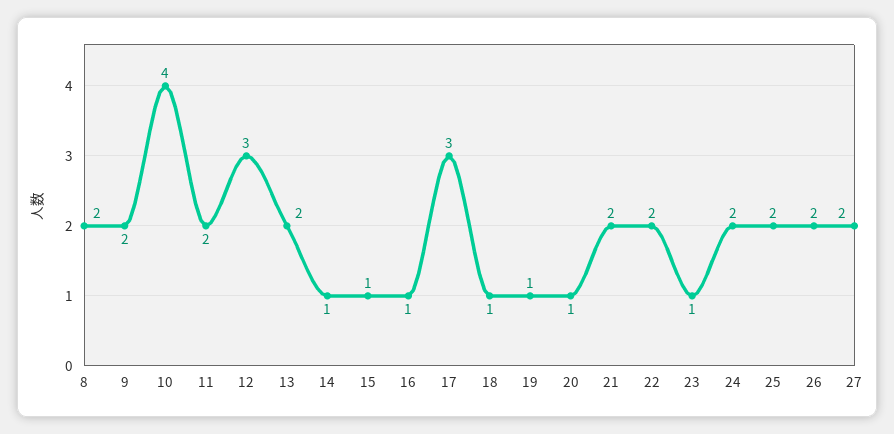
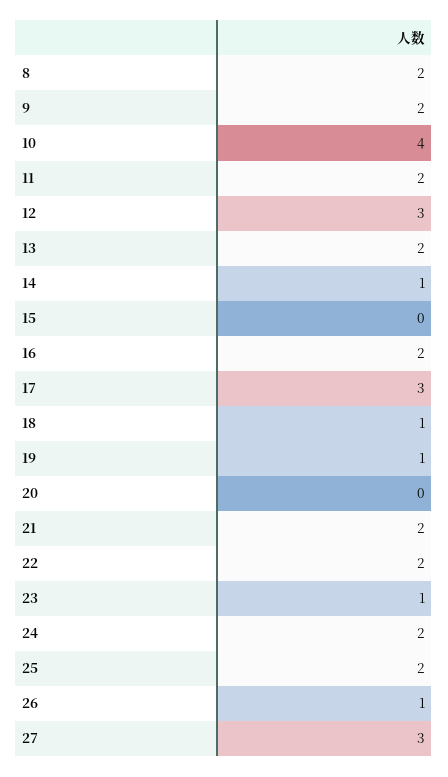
15: 1 -> 0
16: 1 -> 2
20: 1 -> 0
26: 2 -> 1
27: 2 -> 3

